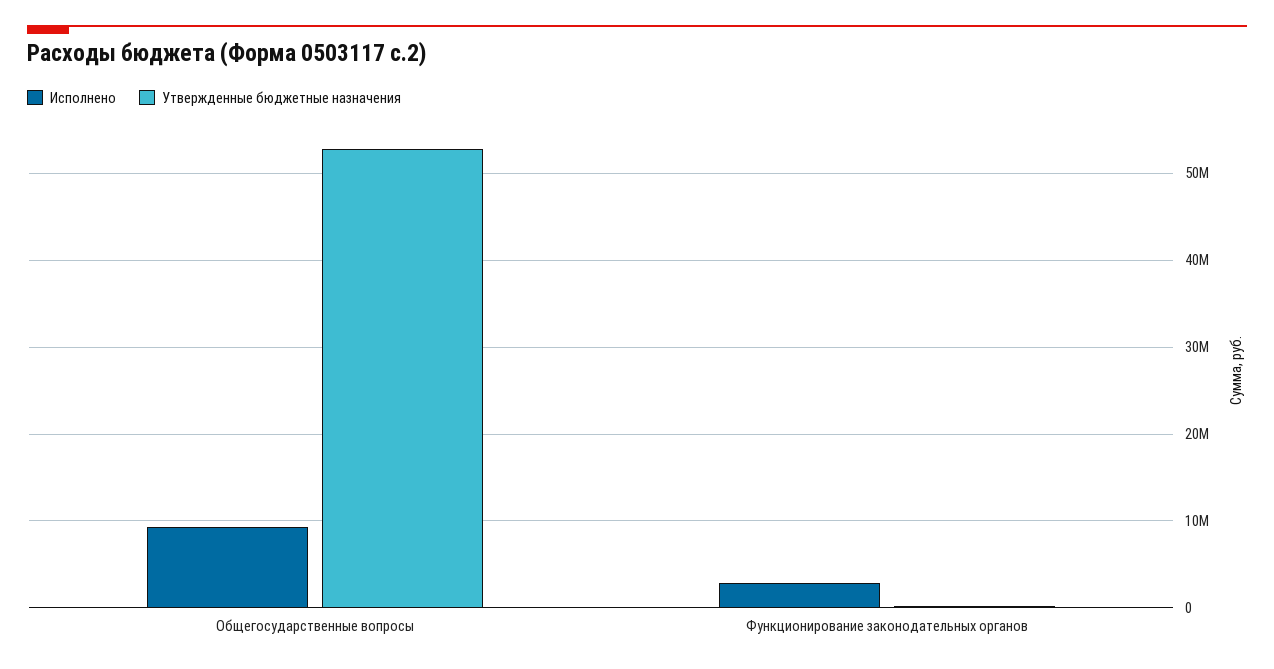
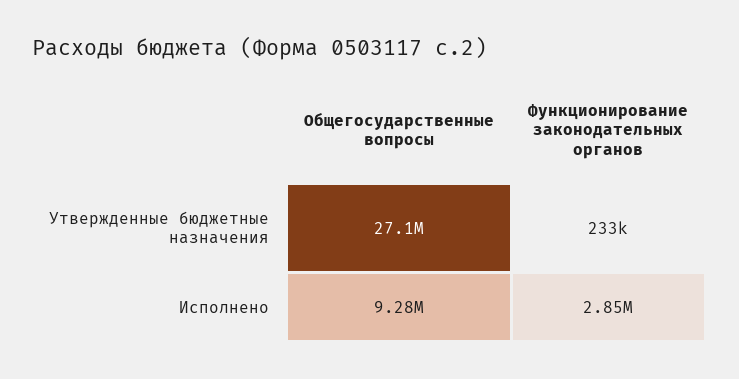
Утвержденные бюджетные назначения, Общегосударственные вопросы: 53000000 -> 27100000

